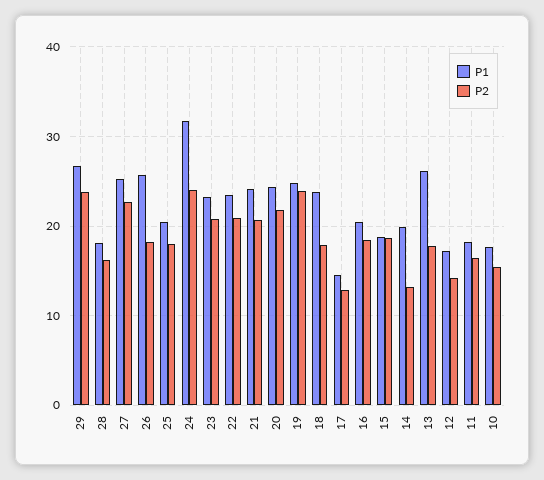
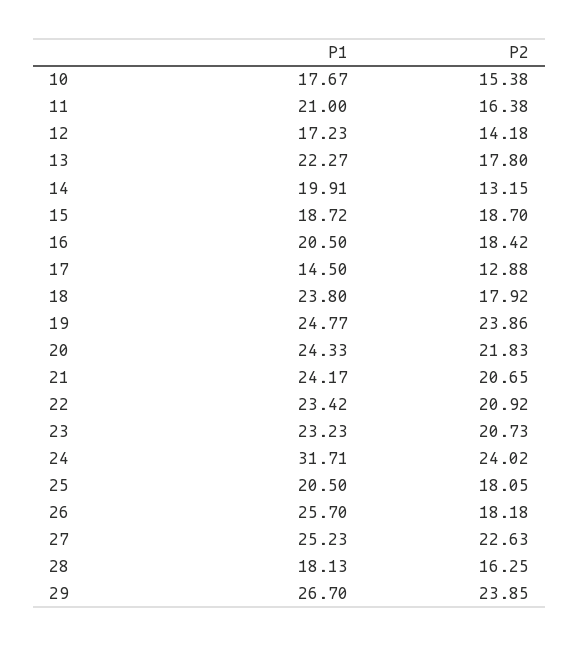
P1, 13: 26 -> 22.27
P1, 11: 18 -> 21

